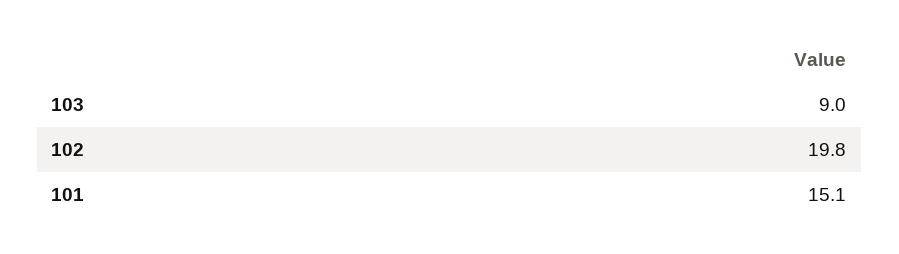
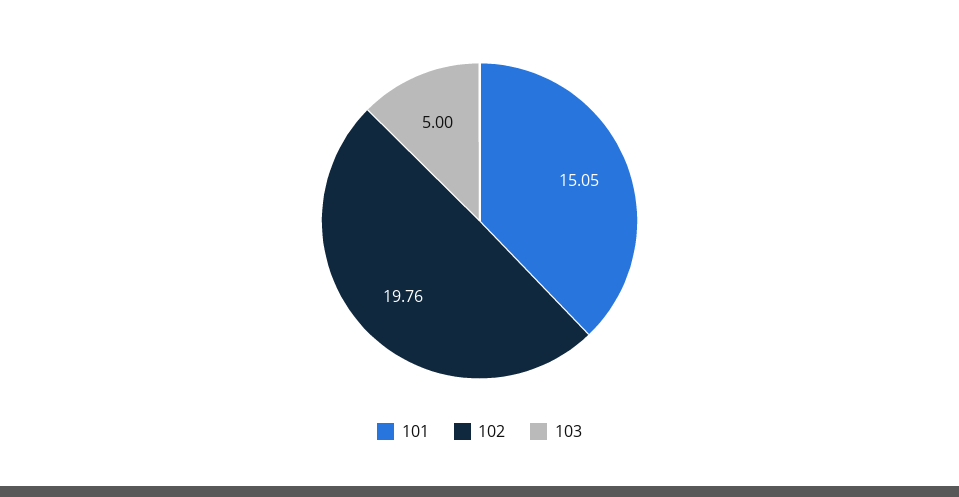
103: 9 -> 5

